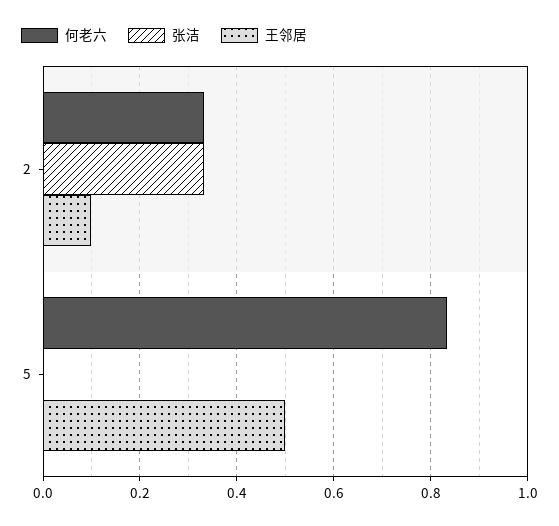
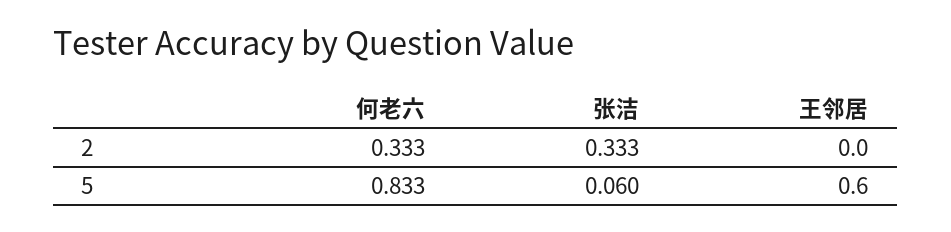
王邻居, 2: 0.1 -> 0
张洁, 5: 0 -> 0.06
王邻居, 5: 0.5 -> 0.6

